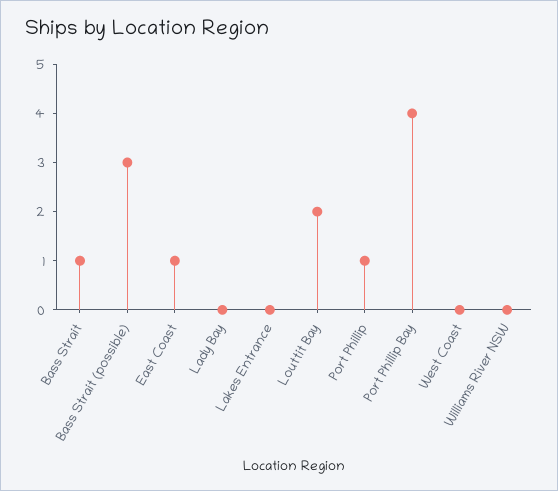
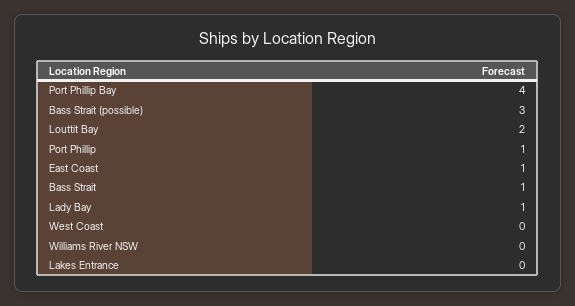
Lady Bay: 0 -> 1

